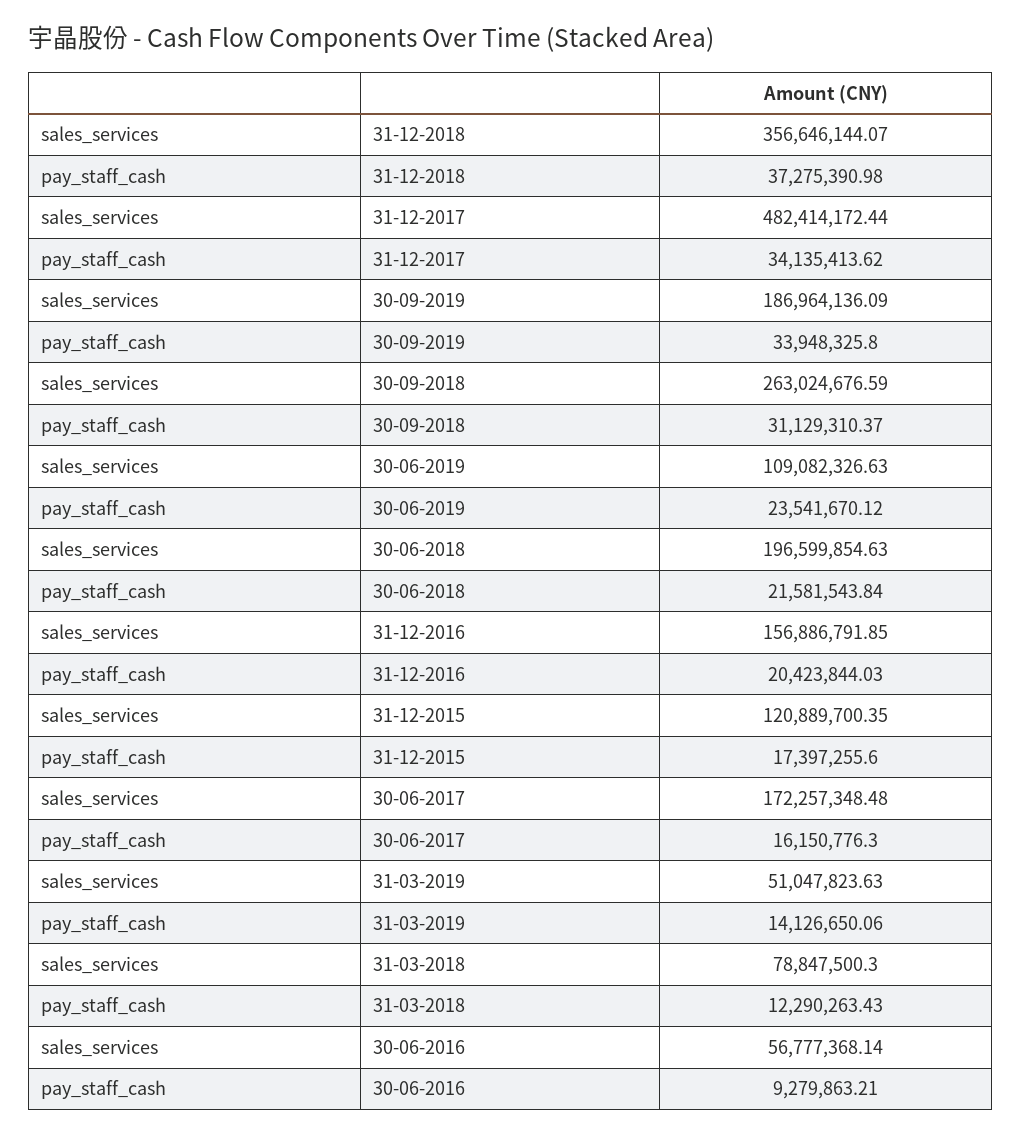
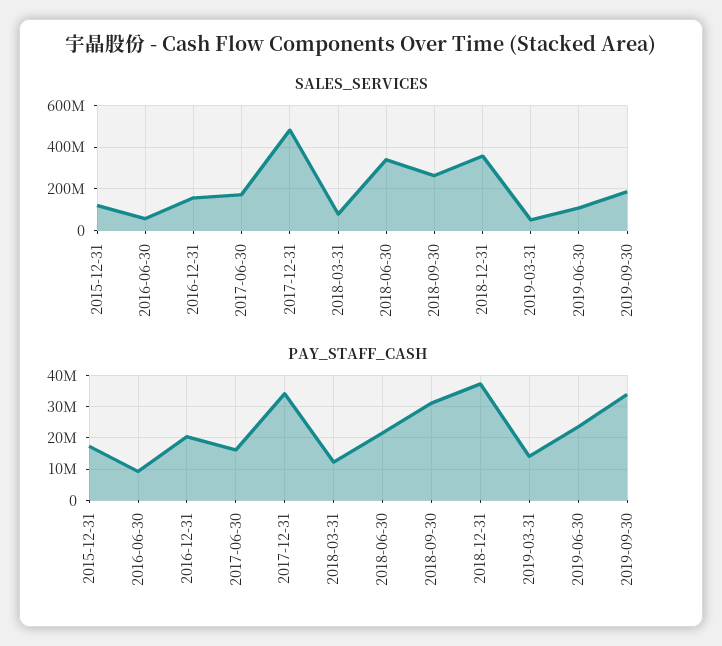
sales_services, 30-06-2018: 196599854.63 -> 350000000

